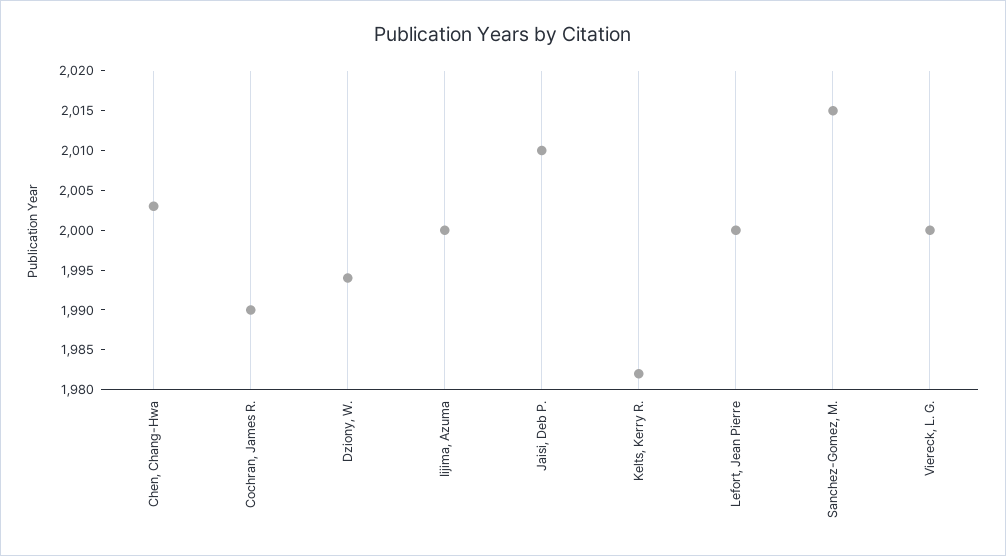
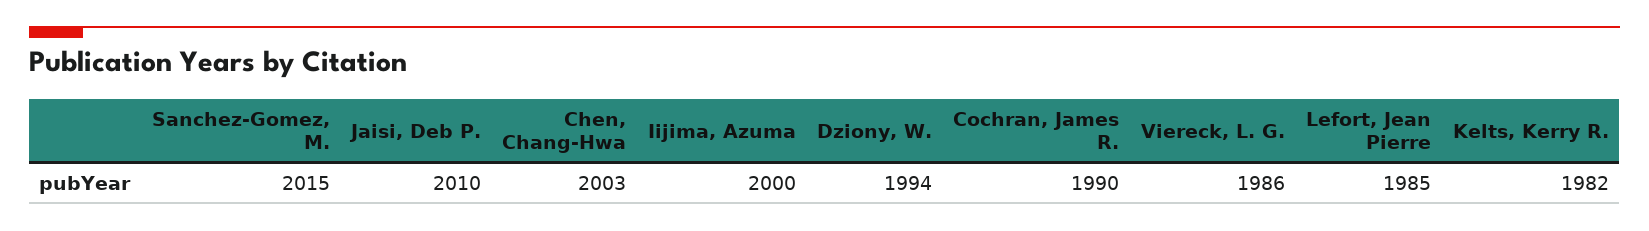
Lefort, Jean Pierre: 2000 -> 1985
Viereck, L. G.: 2000 -> 1986

